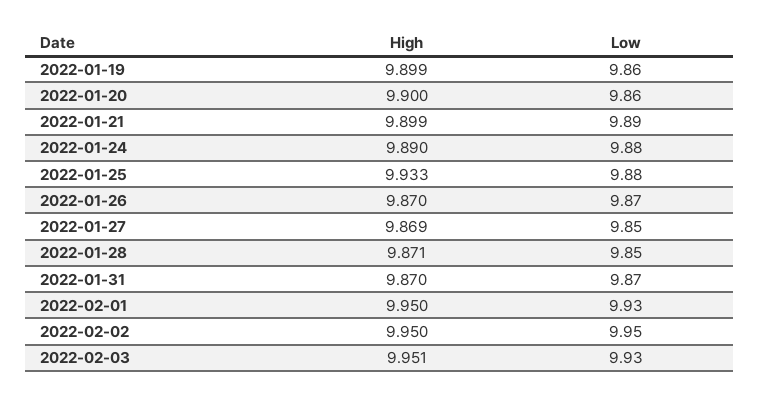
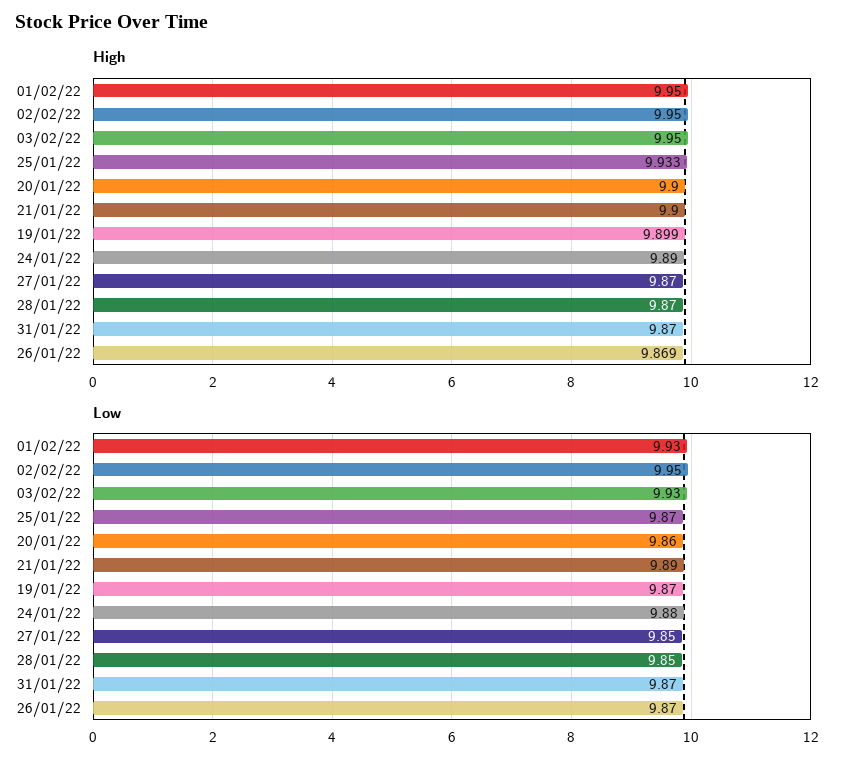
Low, 2022-01-19: 9.86 -> 9.87
High, 2022-01-21: 9.899 -> 9.9
Low, 2022-01-25: 9.88 -> 9.87
High, 2022-01-26: 9.87 -> 9.869
High, 2022-01-27: 9.869 -> 9.87
High, 2022-01-28: 9.871 -> 9.87
High, 2022-02-03: 9.951 -> 9.95

